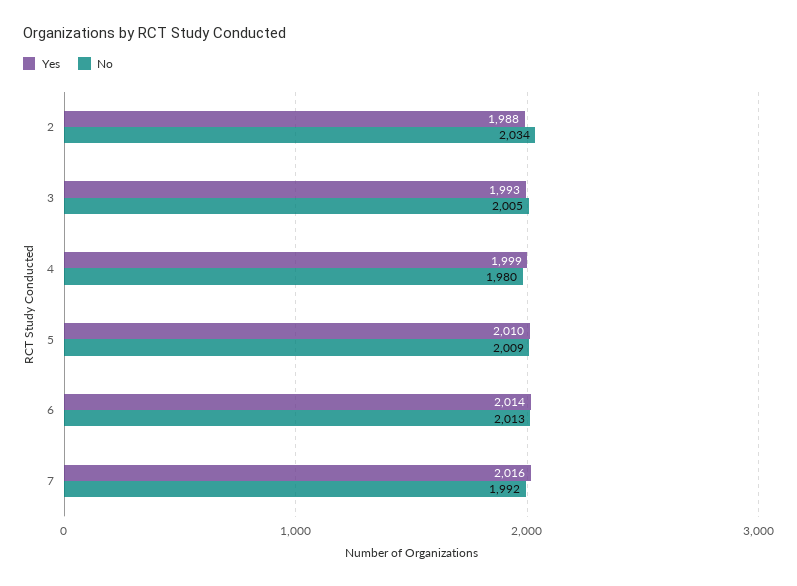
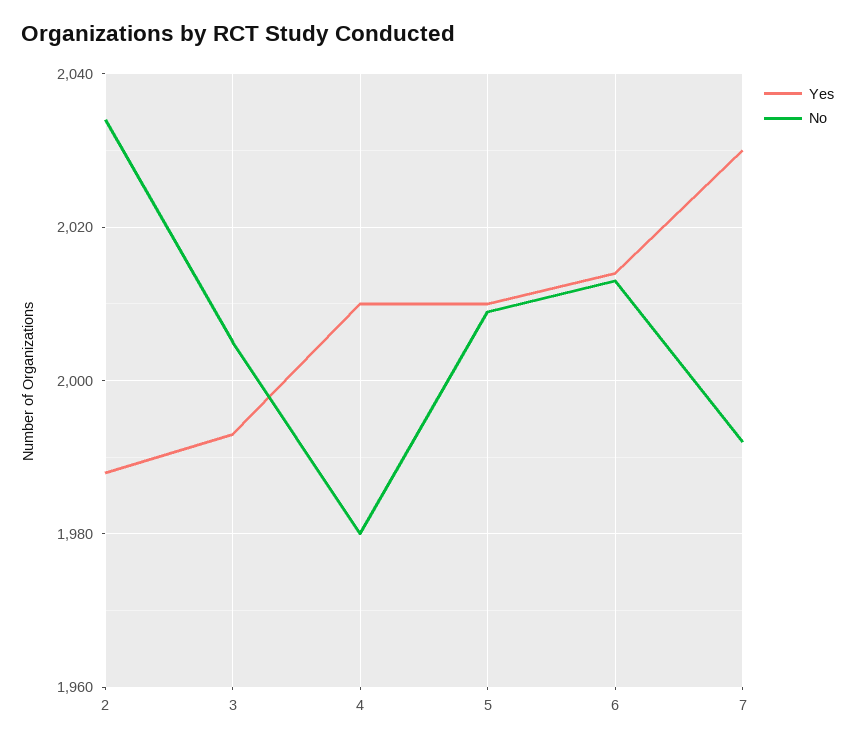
Yes, 4: 1999 -> 2010
Yes, 7: 2016 -> 2030

